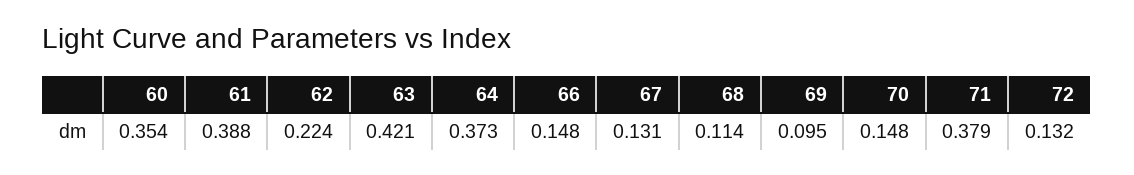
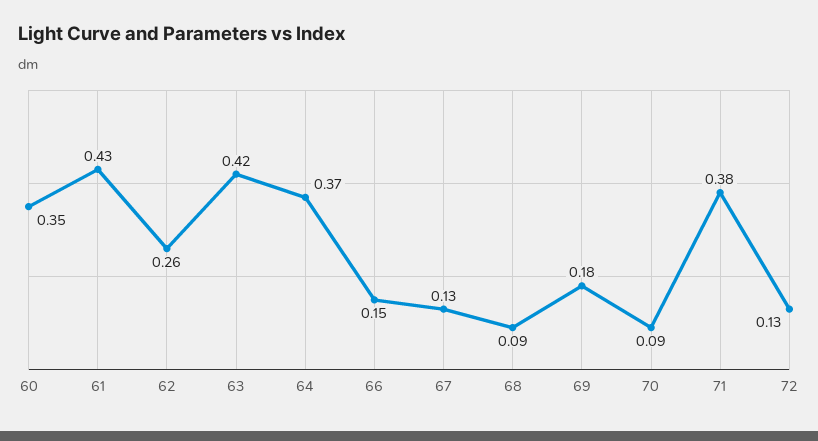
61: 0.388 -> 0.43
62: 0.224 -> 0.26
68: 0.114 -> 0.09
69: 0.095 -> 0.18
70: 0.148 -> 0.09

